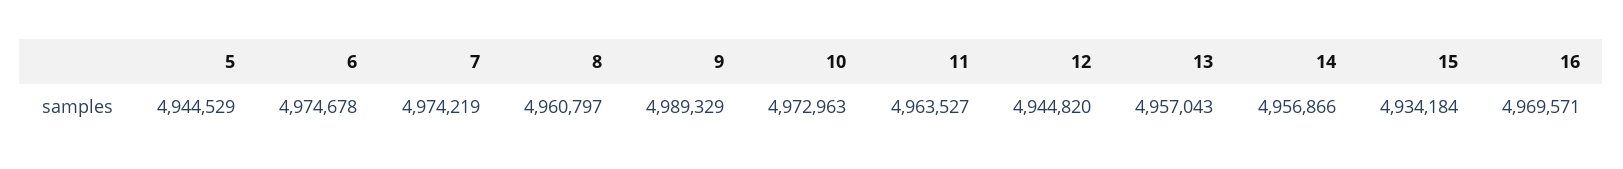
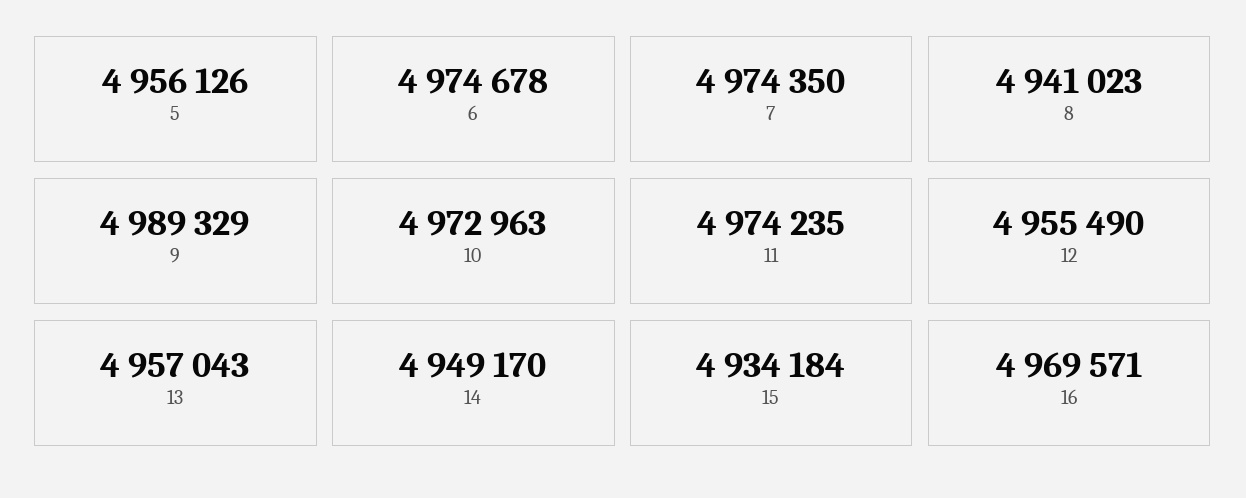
5: 4944529 -> 4956126
7: 4974219 -> 4974350
8: 4960797 -> 4941023
11: 4963527 -> 4974235
12: 4944820 -> 4955490
14: 4956866 -> 4949170

